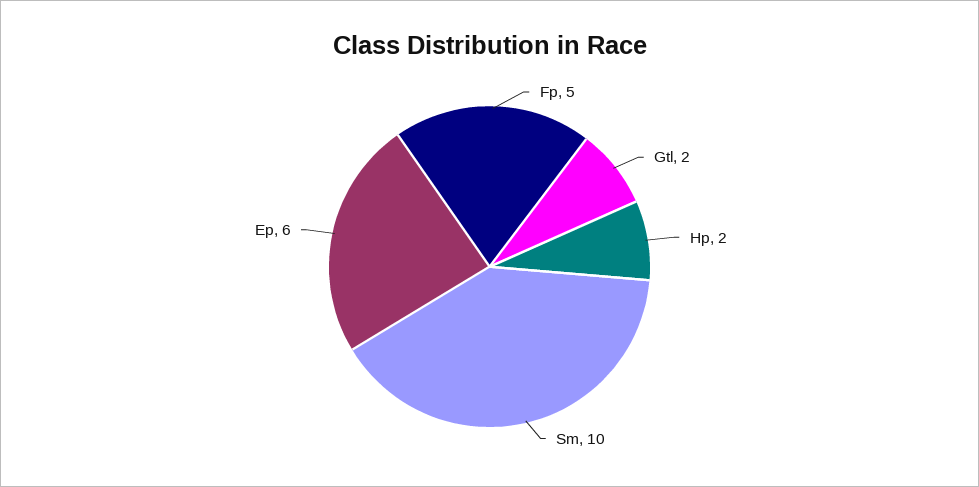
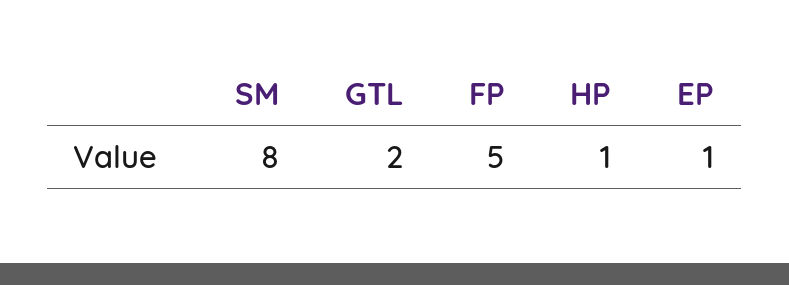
Hp: 2 -> 1
Sm: 10 -> 8
Ep: 6 -> 1

